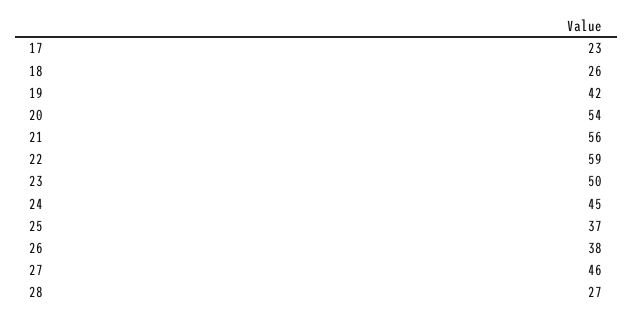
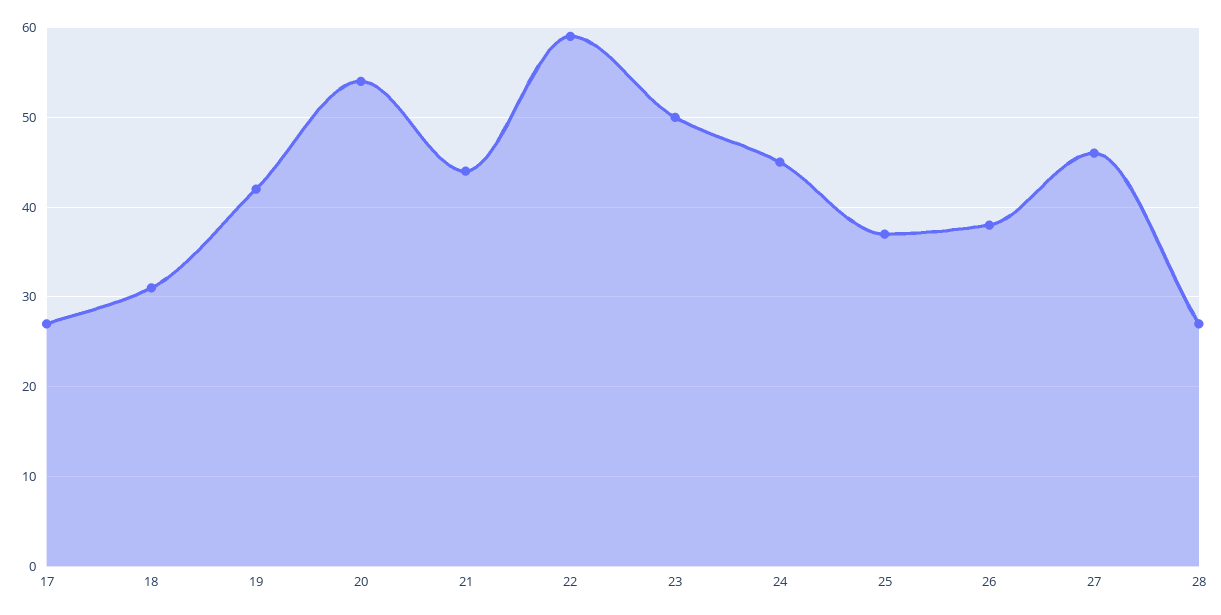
17: 23 -> 27
18: 26 -> 31
21: 56 -> 44

